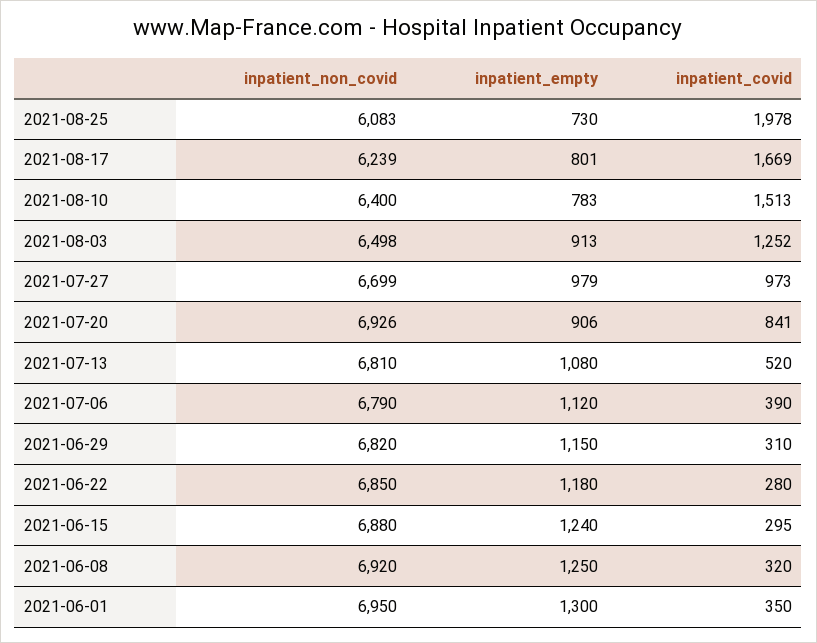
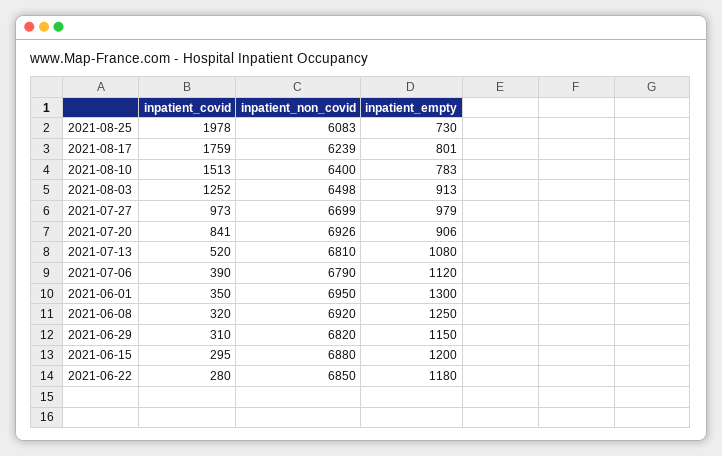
inpatient_covid, 2021-08-17: 1669 -> 1759
inpatient_empty, 2021-06-15: 1240 -> 1200

